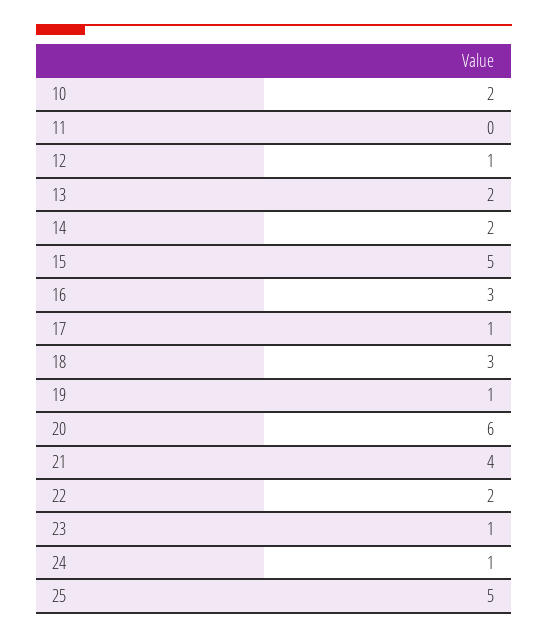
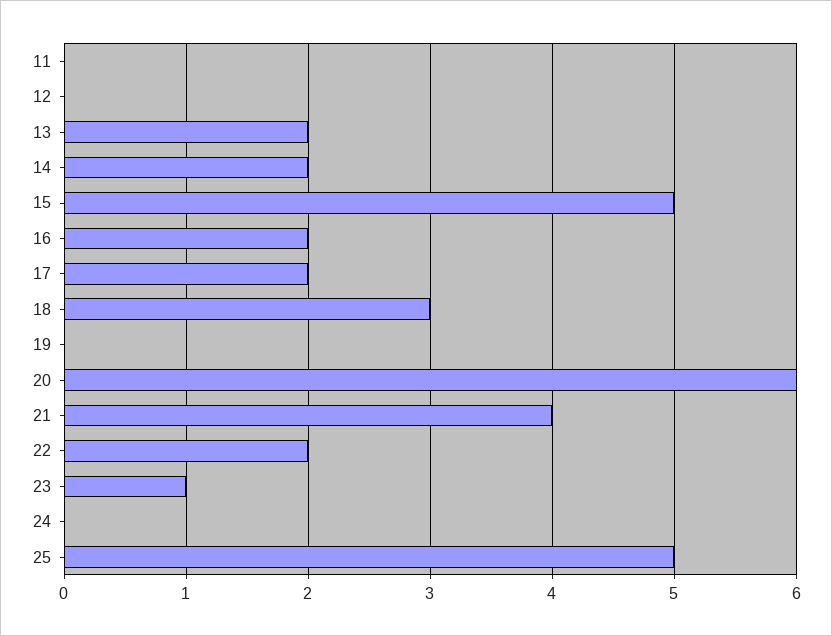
10: 2 -> none
12: 1 -> 0
16: 3 -> 2
17: 1 -> 2
19: 1 -> 0
24: 1 -> 0

